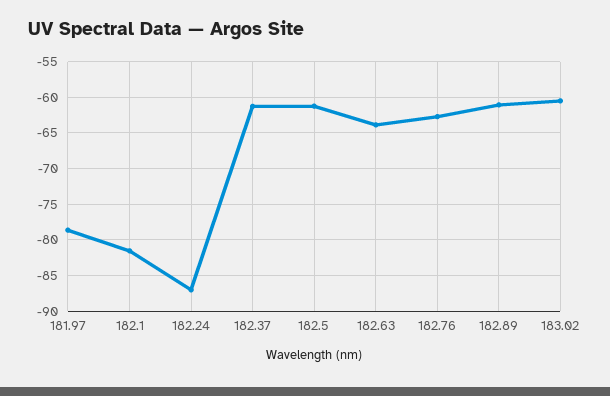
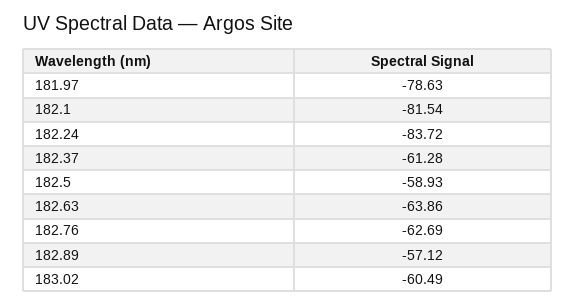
182.24: -87 -> -83.72
182.5: -61 -> -58.93
182.89: -61 -> -57.12

